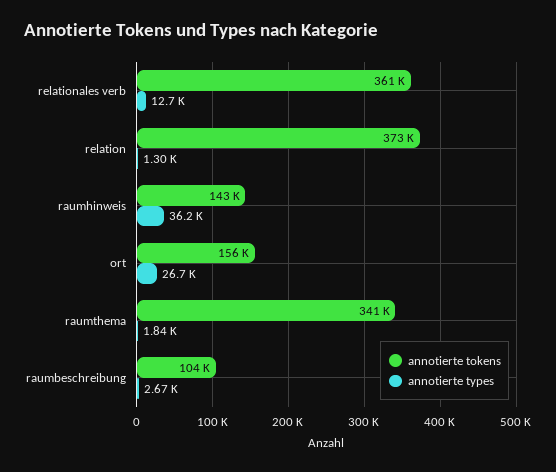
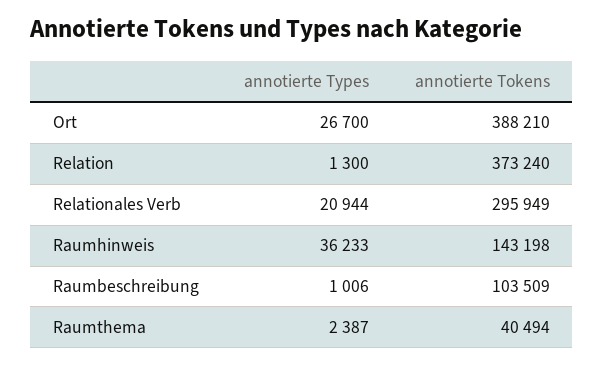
annotierte tokens, relationales verb: 361000 -> 295949
annotierte types, relationales verb: 12700 -> 20944
annotierte tokens, ort: 156000 -> 388210
annotierte tokens, raumthema: 341000 -> 40494
annotierte types, raumthema: 1840 -> 2387
annotierte types, raumbeschreibung: 2670 -> 1006

